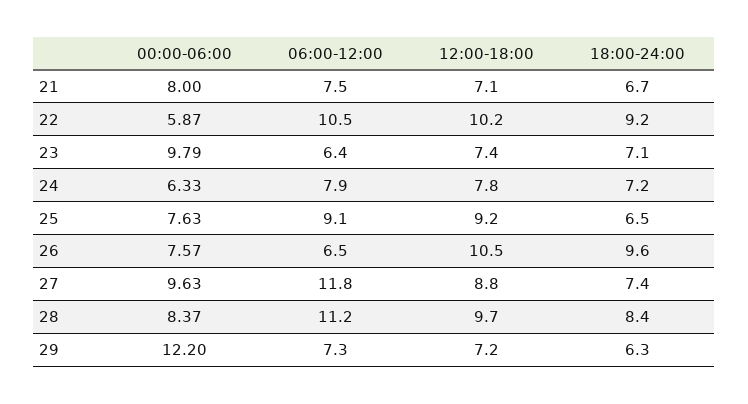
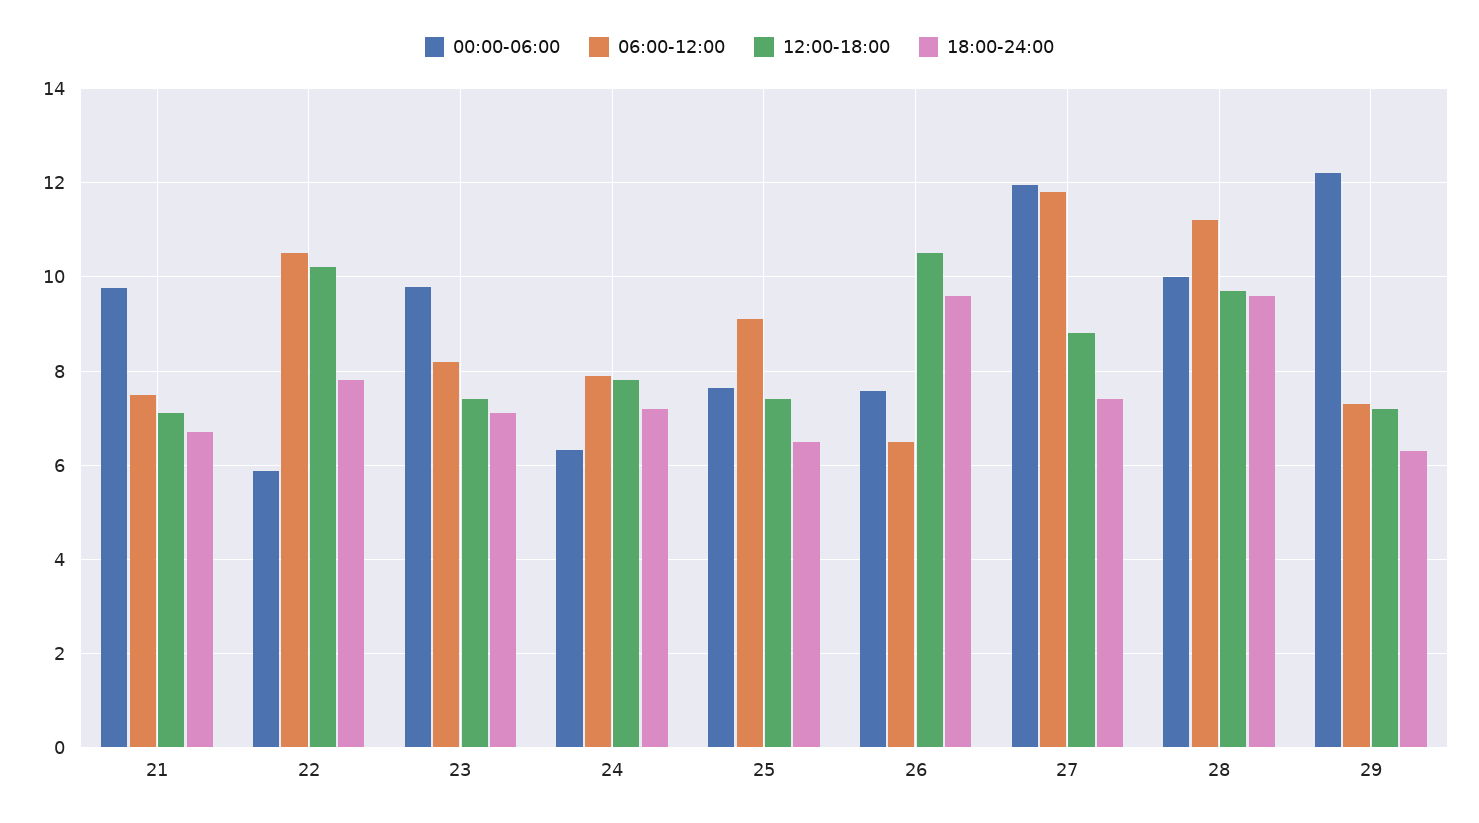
00:00-06:00, 21: 8 -> 9.8
18:00-24:00, 22: 9.2 -> 7.8
06:00-12:00, 23: 6.4 -> 8.2
12:00-18:00, 25: 9.2 -> 7.4
00:00-06:00, 27: 9.63 -> 12
00:00-06:00, 28: 8.37 -> 10
18:00-24:00, 28: 8.4 -> 9.6

